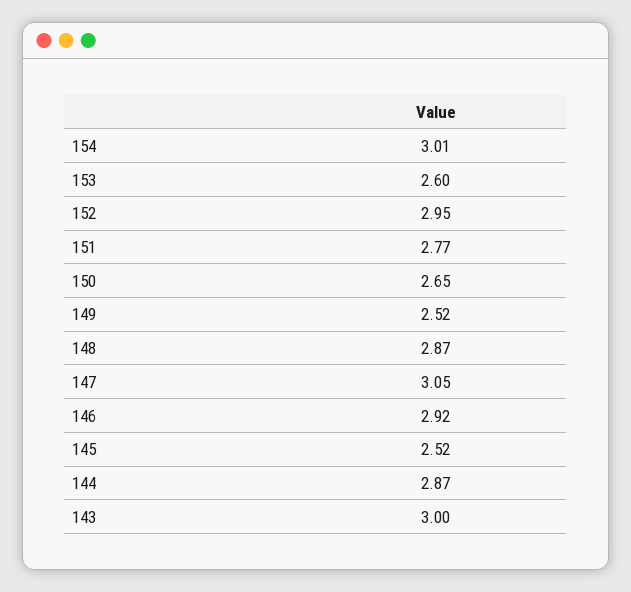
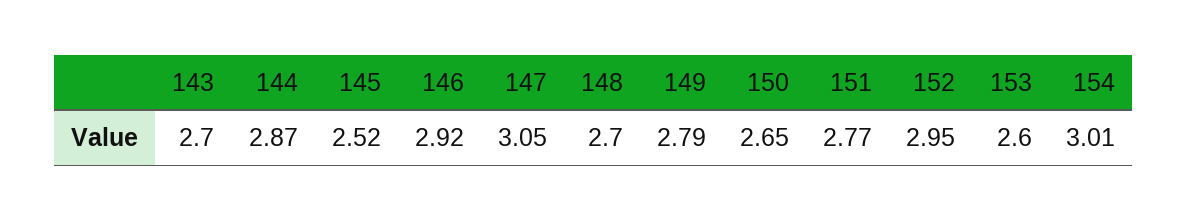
149: 2.52 -> 2.79
148: 2.87 -> 2.7
143: 3 -> 2.7

